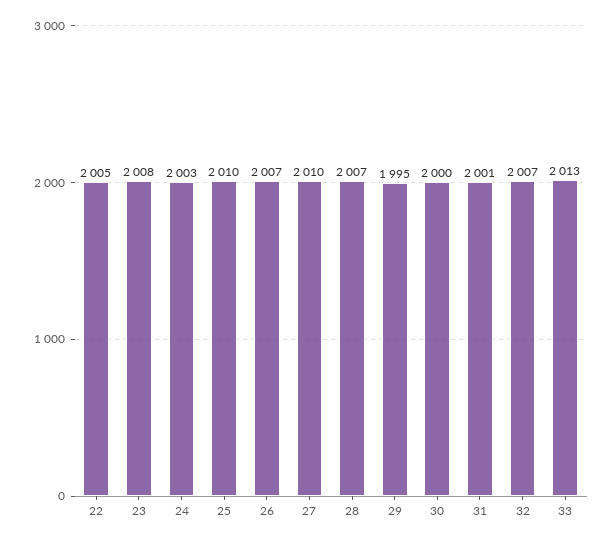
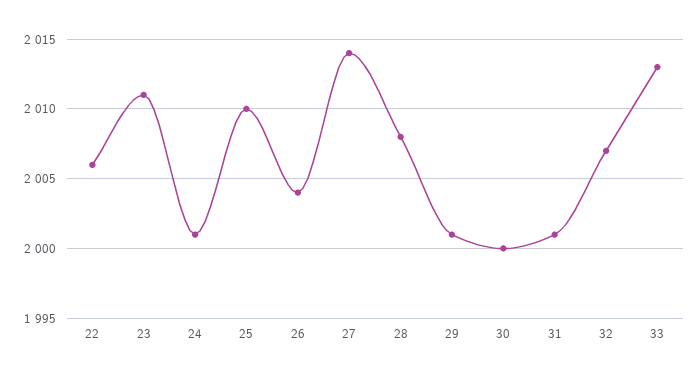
22: 2005 -> 2006
23: 2008 -> 2011
24: 2003 -> 2001
26: 2007 -> 2004
27: 2010 -> 2014
28: 2007 -> 2008
29: 1995 -> 2001

